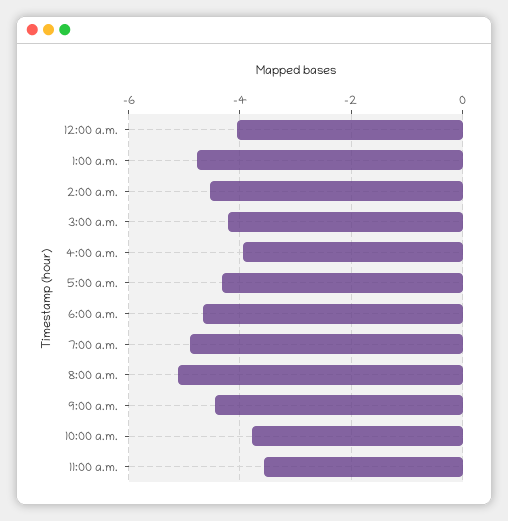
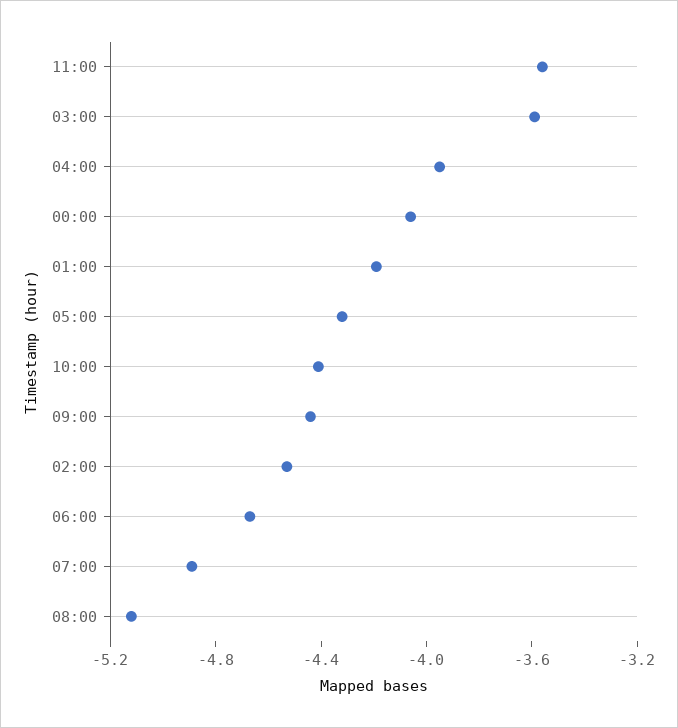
1:00 a.m.: -4.8 -> -4.2
3:00 a.m.: -4.2 -> -3.6
10:00 a.m.: -3.8 -> -4.4

